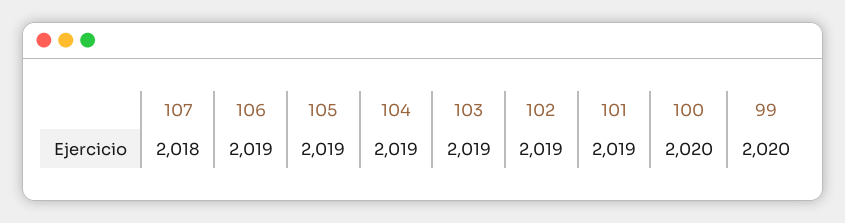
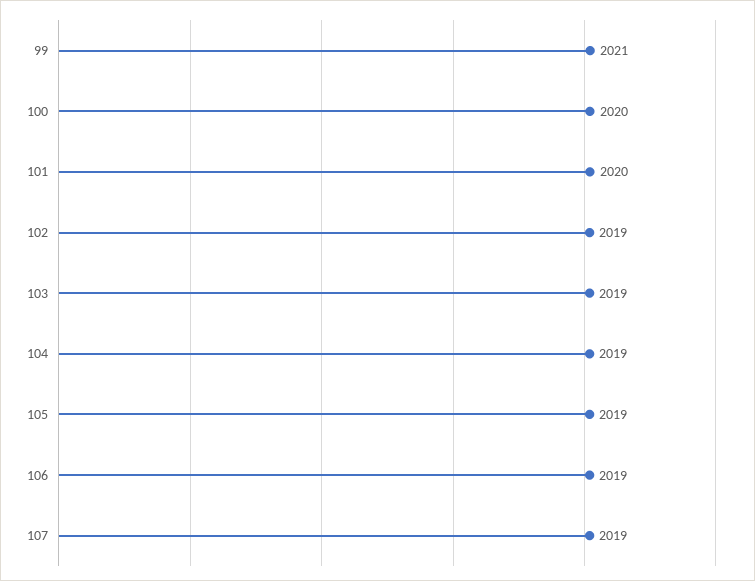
107: 2018 -> 2019
101: 2019 -> 2020
99: 2020 -> 2021

